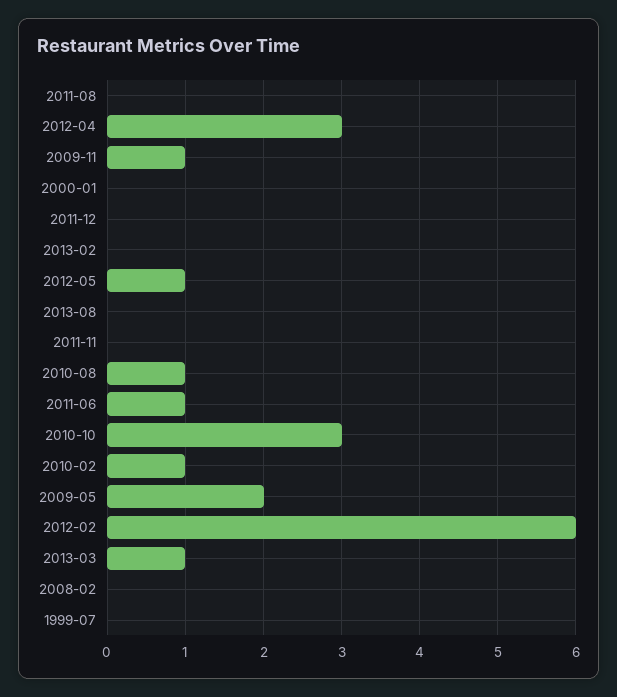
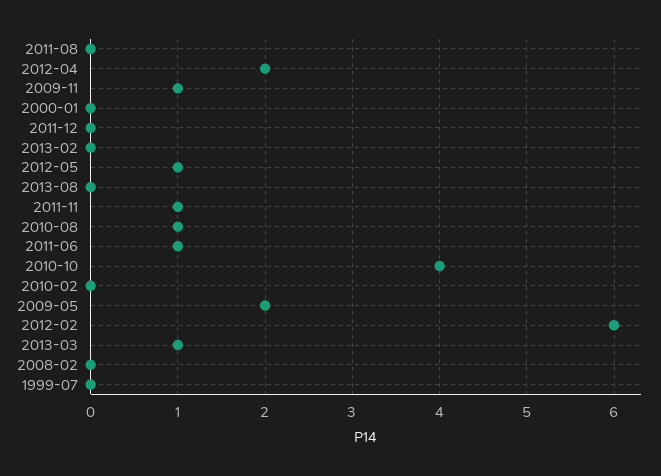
2012-04: 3 -> 2
2011-11: 0 -> 1
2010-10: 3 -> 4
2010-02: 1 -> 0

